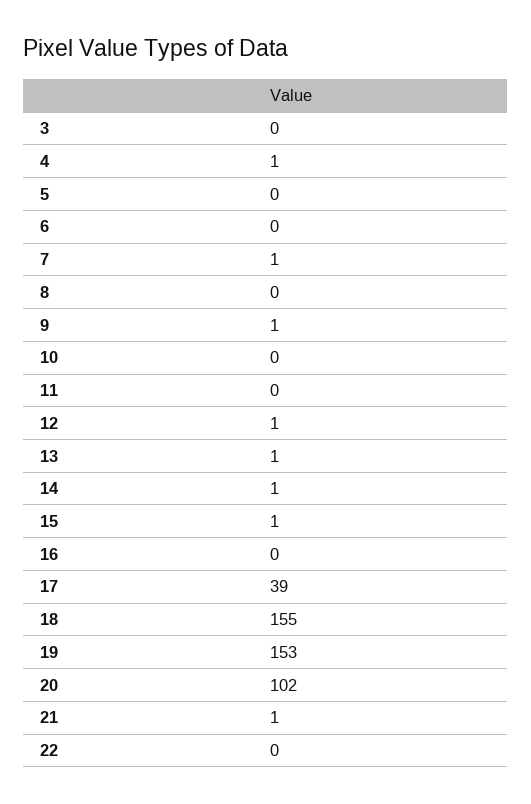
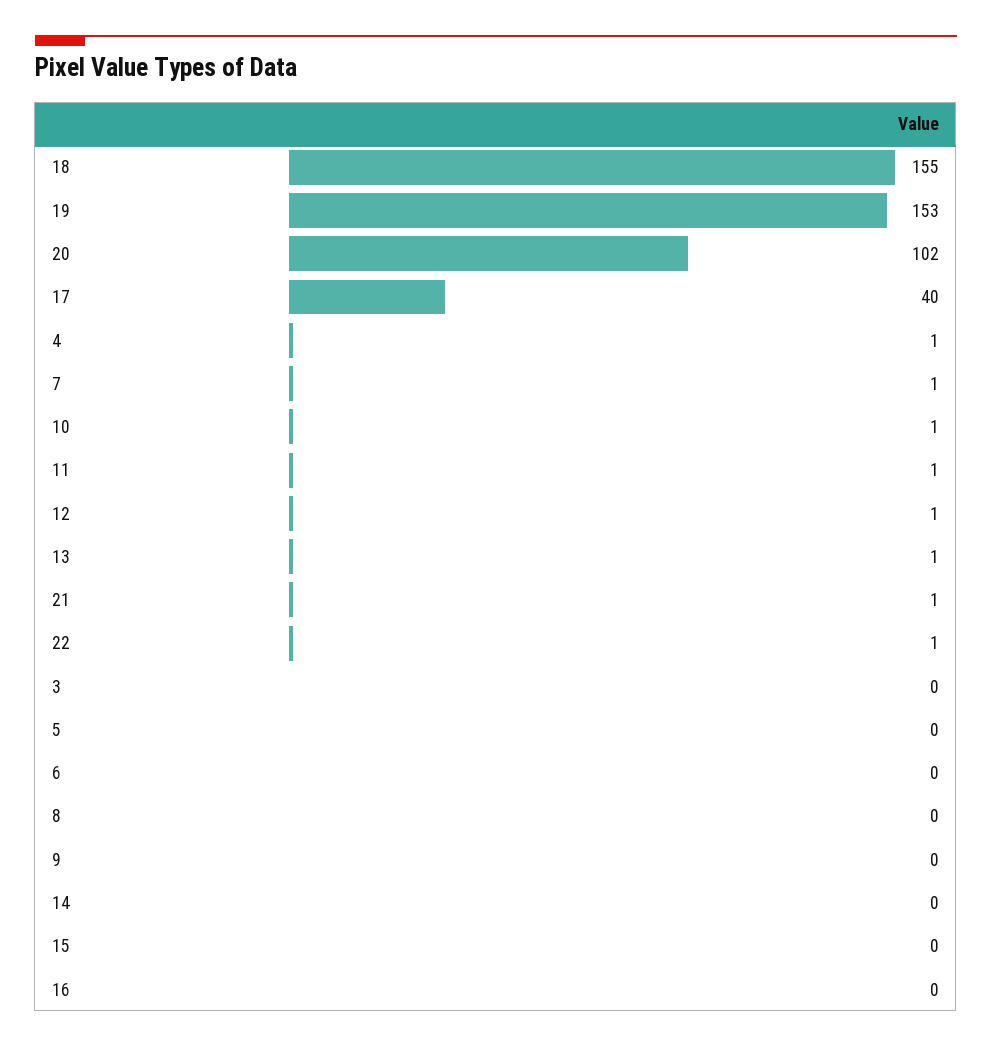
9: 1 -> 0
10: 0 -> 1
11: 0 -> 1
14: 1 -> 0
15: 1 -> 0
17: 39 -> 40
22: 0 -> 1

